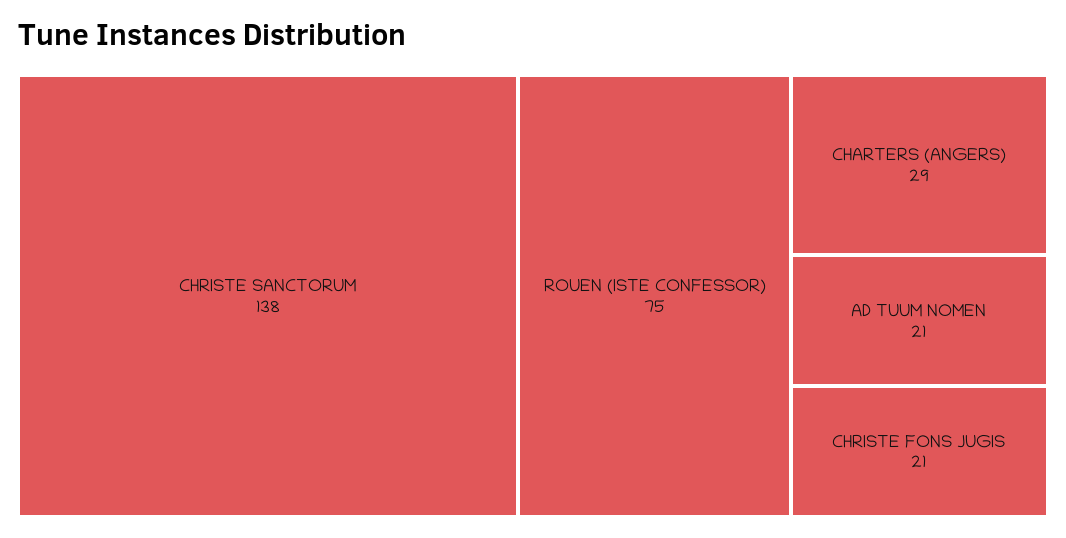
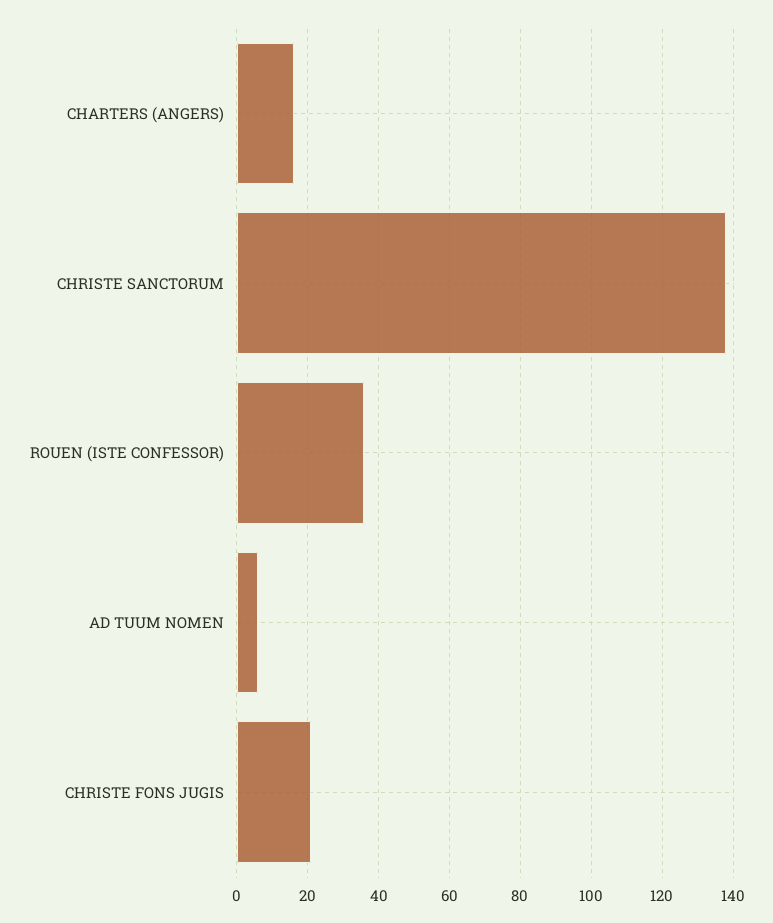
ROUEN (ISTE CONFESSOR): 75 -> 35
CHARTERS (ANGERS): 29 -> 15
AD TUUM NOMEN: 21 -> 5

